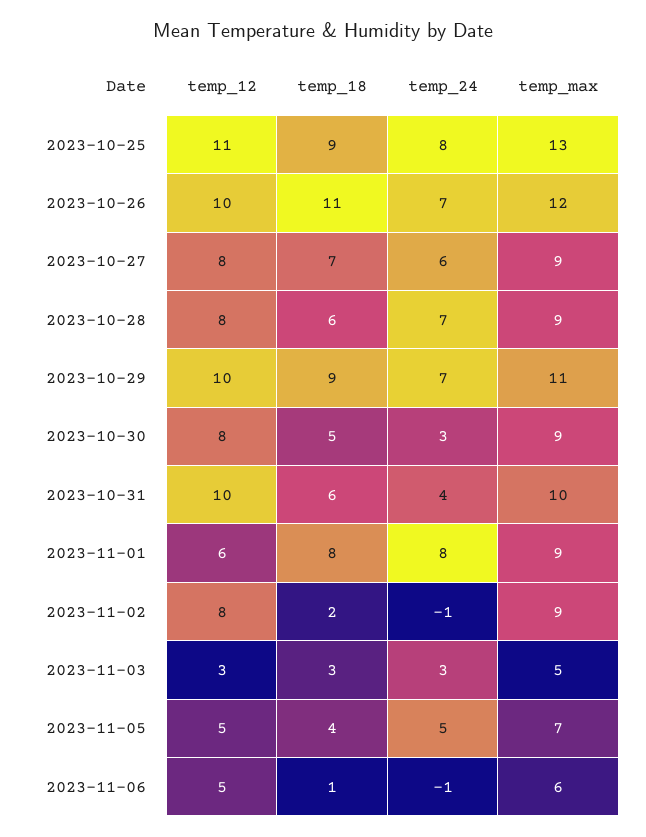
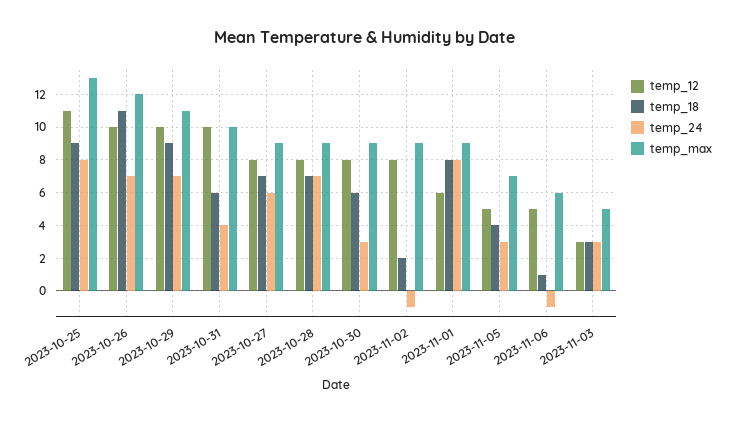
temp_18, 2023-10-28: 6 -> 7
temp_18, 2023-10-30: 5 -> 6
temp_24, 2023-11-05: 5 -> 3

